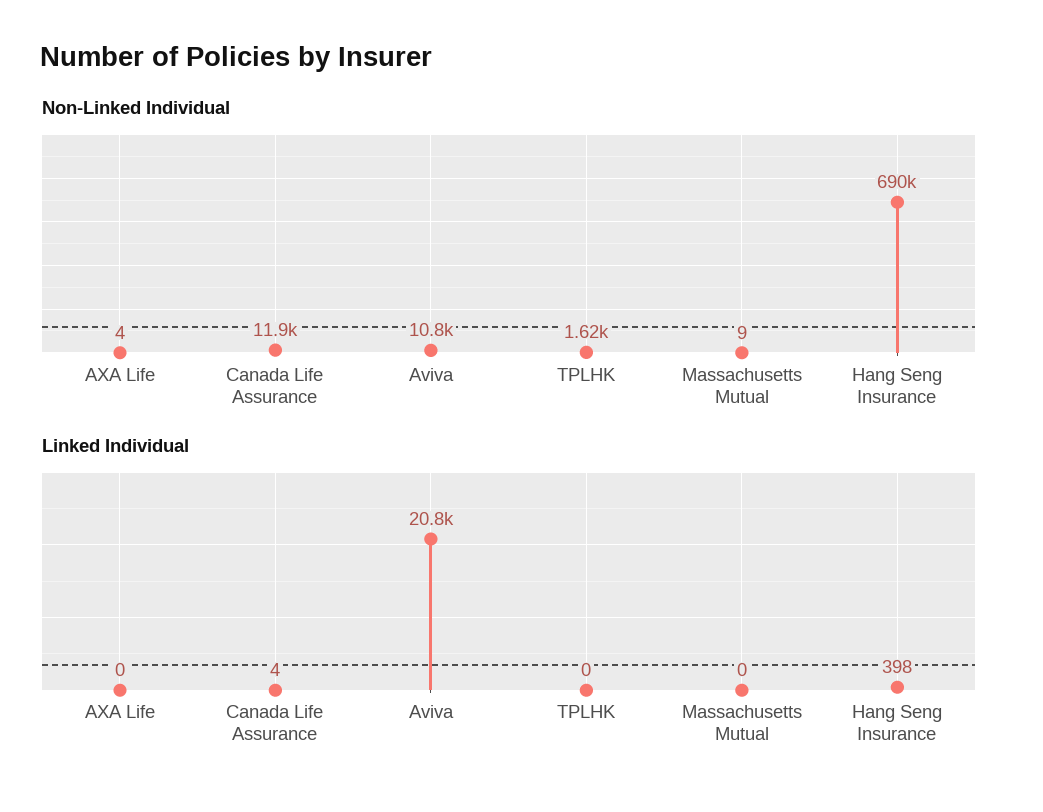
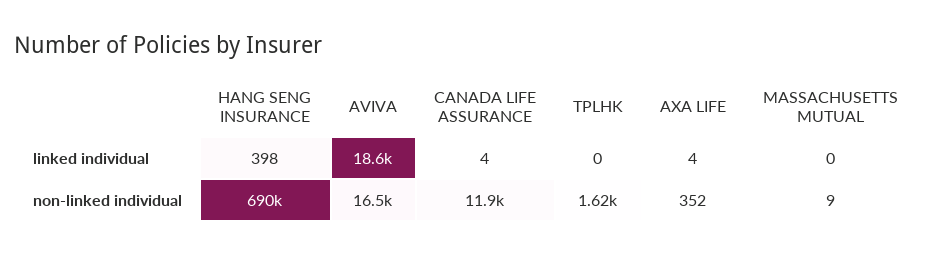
Non-Linked Individual, AXA Life: 4 -> 352
Non-Linked Individual, Aviva: 10800 -> 16500
Linked Individual, AXA Life: 0 -> 4
Linked Individual, Aviva: 20800 -> 18600

